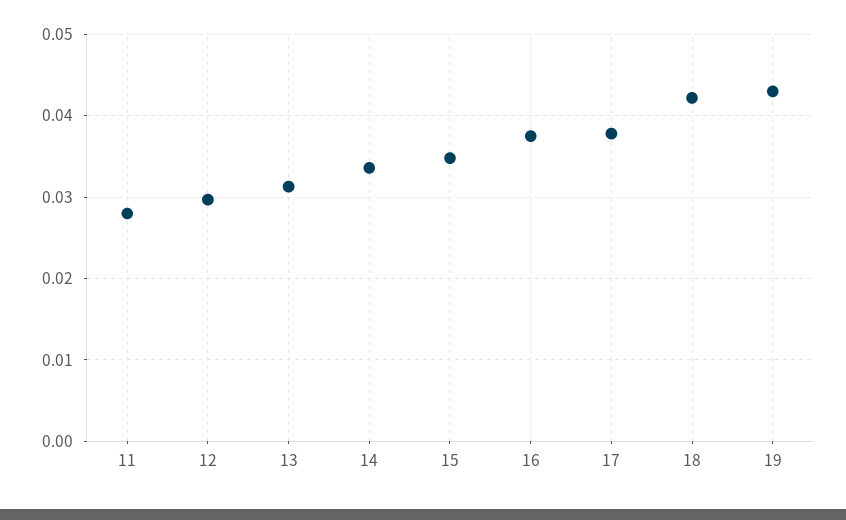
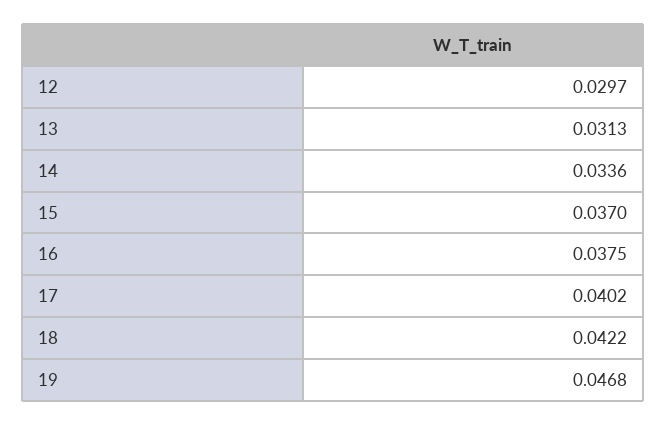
11: 0.028 -> none
15: 0.035 -> 0.037
17: 0.038 -> 0.0402
19: 0.043 -> 0.0468

